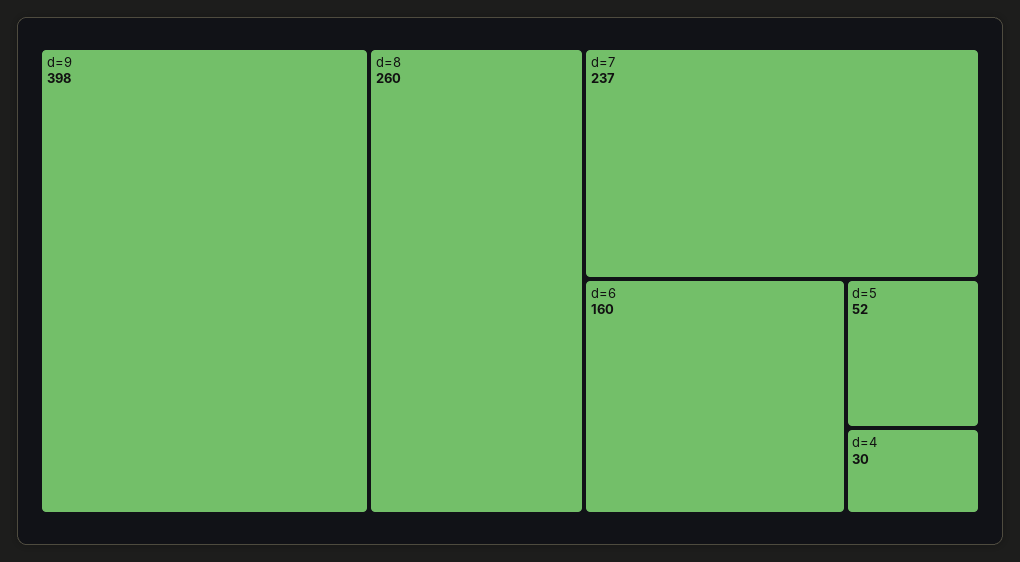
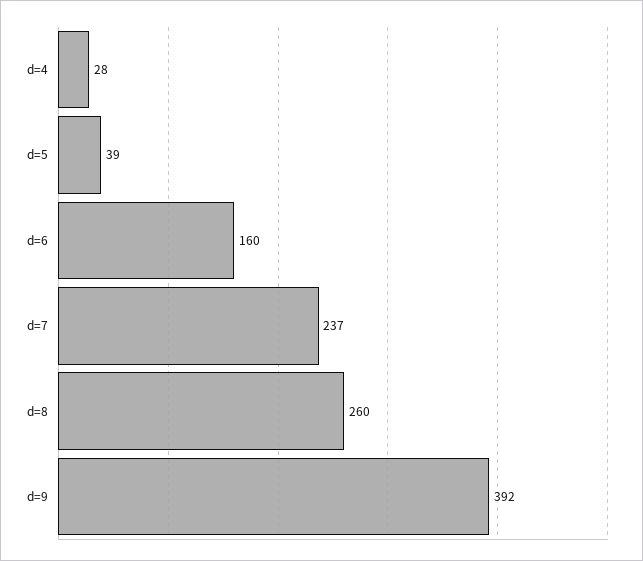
d=9: 398 -> 392
d=5: 52 -> 39
d=4: 30 -> 28

